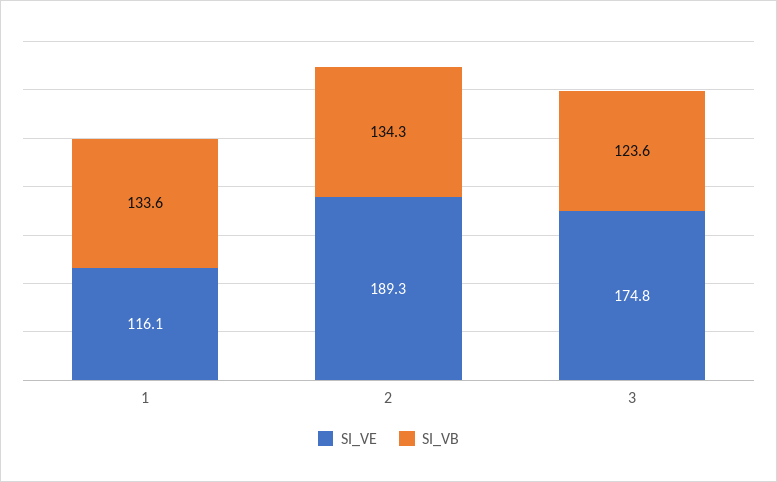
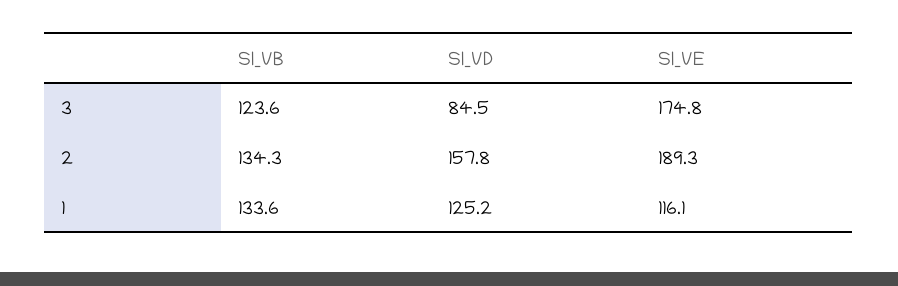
SI_VD, 3: none -> 84.5
SI_VD, 2: none -> 157.8
SI_VD, 1: none -> 125.2

